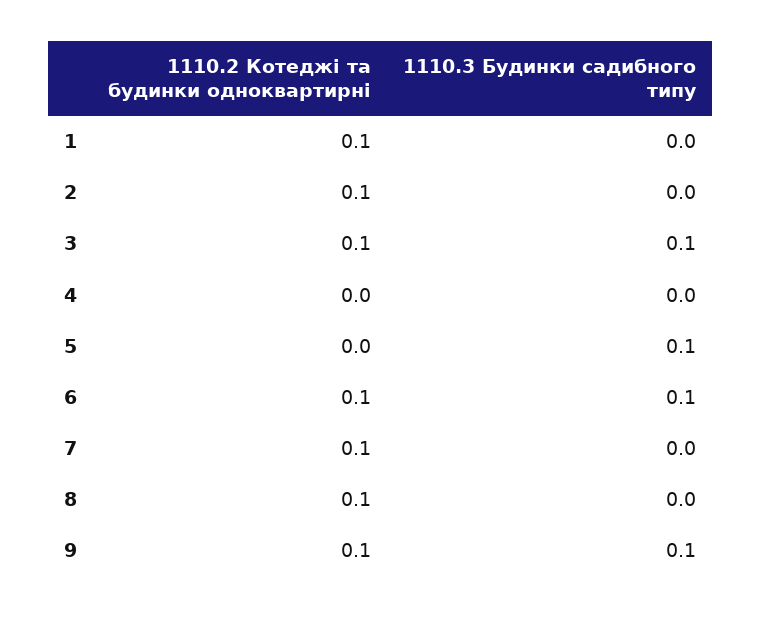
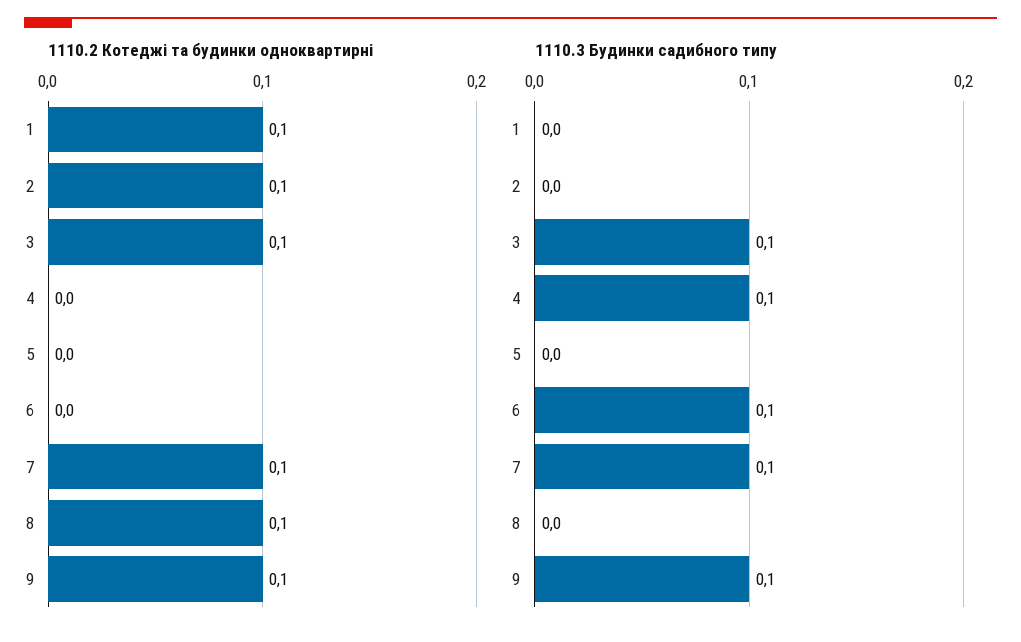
1110.3 Будинки садибного типу, 4: 0 -> 0.1
1110.3 Будинки садибного типу, 5: 0.1 -> 0
1110.2 Котеджі та будинки одноквартирні, 6: 0.1 -> 0
1110.3 Будинки садибного типу, 7: 0 -> 0.1

